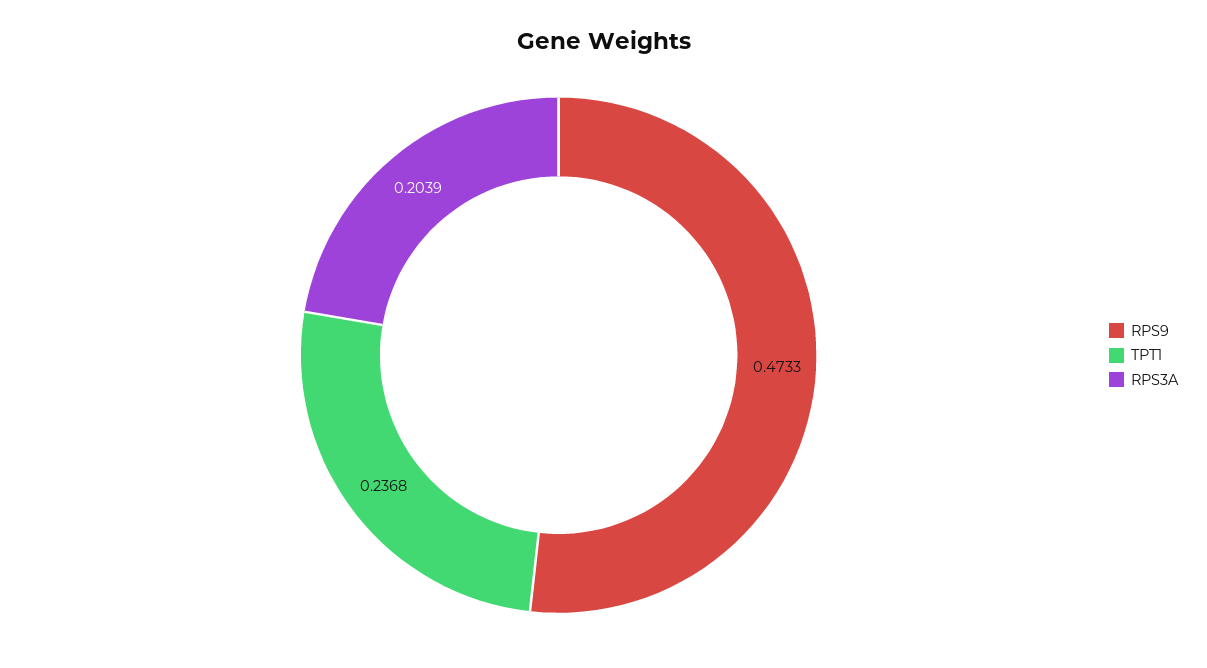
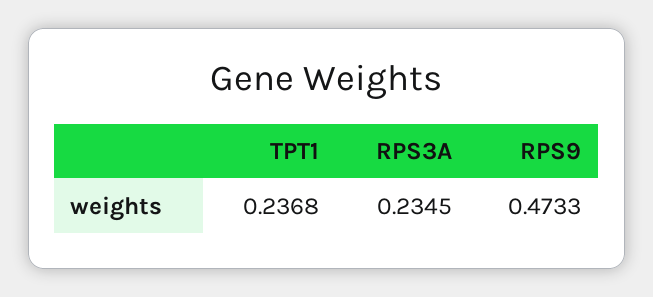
RPS3A: 0.2039 -> 0.2345

